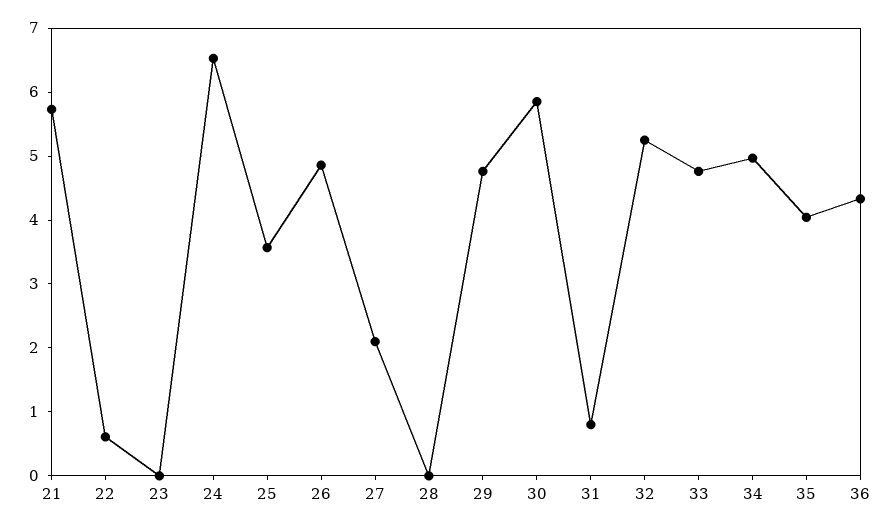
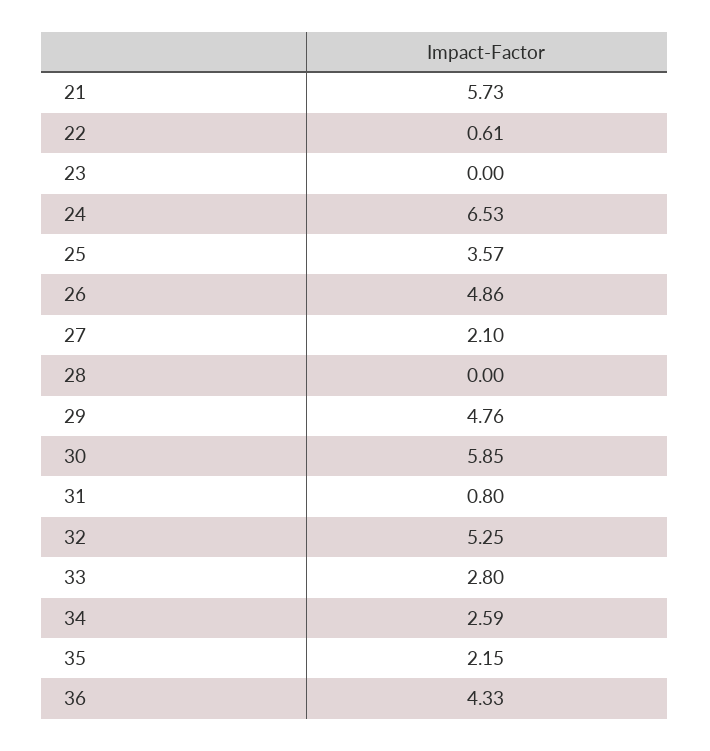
33: 4.8 -> 2.8
34: 5 -> 2.59
35: 4 -> 2.15

